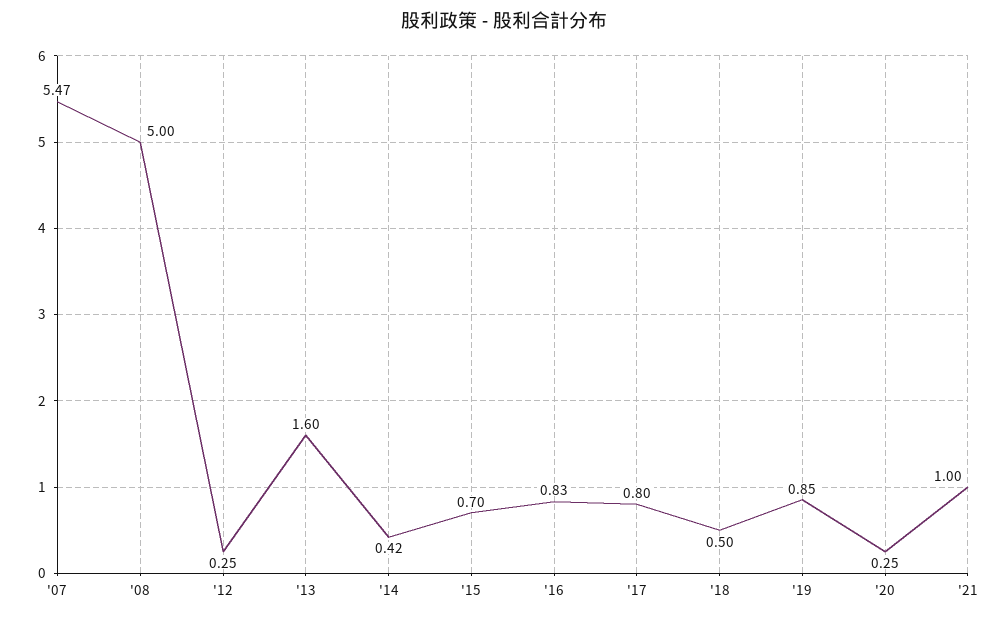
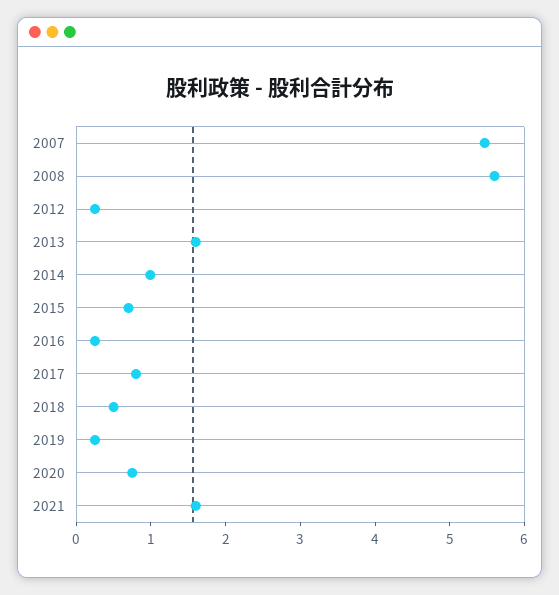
'08: 5 -> 5.6
'14: 0.42 -> 1
'16: 0.83 -> 0.2
'19: 0.85 -> 0.2
'20: 0.25 -> 0.8
'21: 1 -> 1.6

